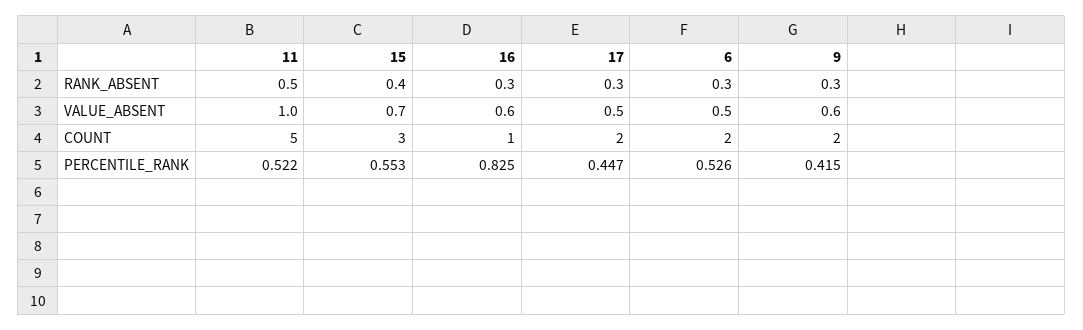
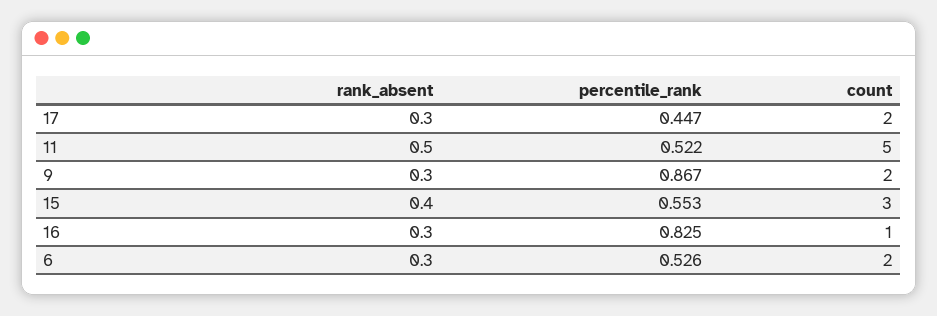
11, VALUE_ABSENT: 1 -> none
15, VALUE_ABSENT: 0.7 -> none
16, VALUE_ABSENT: 0.6 -> none
17, VALUE_ABSENT: 0.5 -> none
6, VALUE_ABSENT: 0.5 -> none
9, VALUE_ABSENT: 0.6 -> none
9, PERCENTILE_RANK: 0.415 -> 0.867

